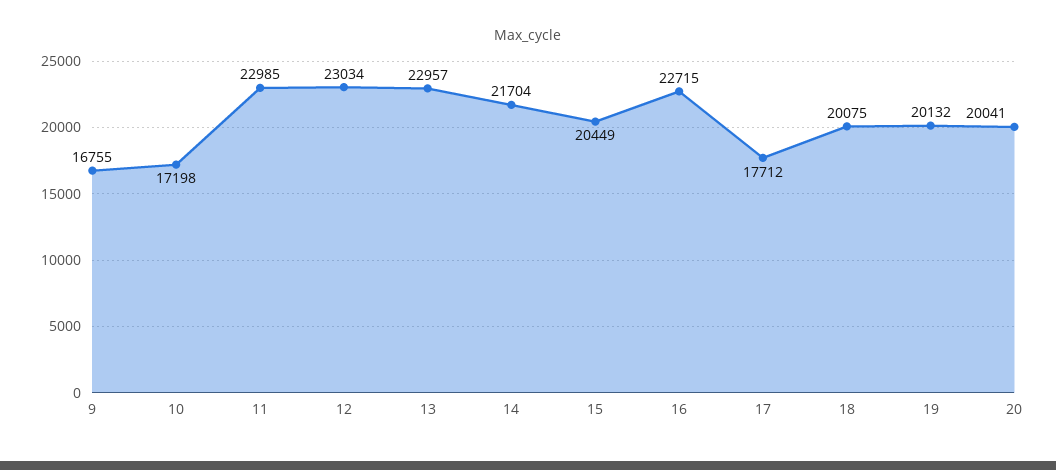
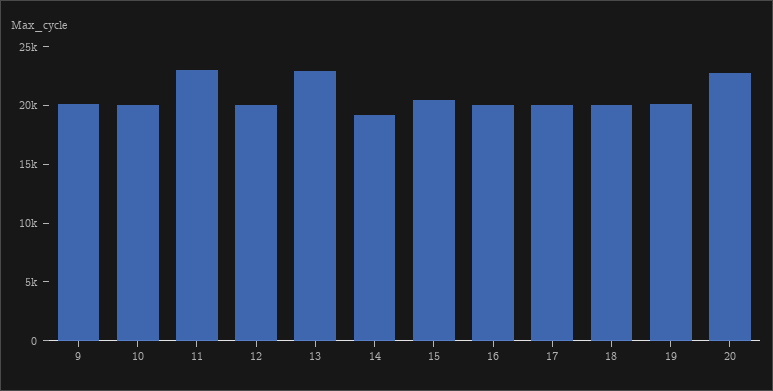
9: 16755 -> 20000
10: 17198 -> 20000
12: 23034 -> 20000
14: 21704 -> 19000
16: 22715 -> 20000
17: 17712 -> 20000
20: 20041 -> 23000

